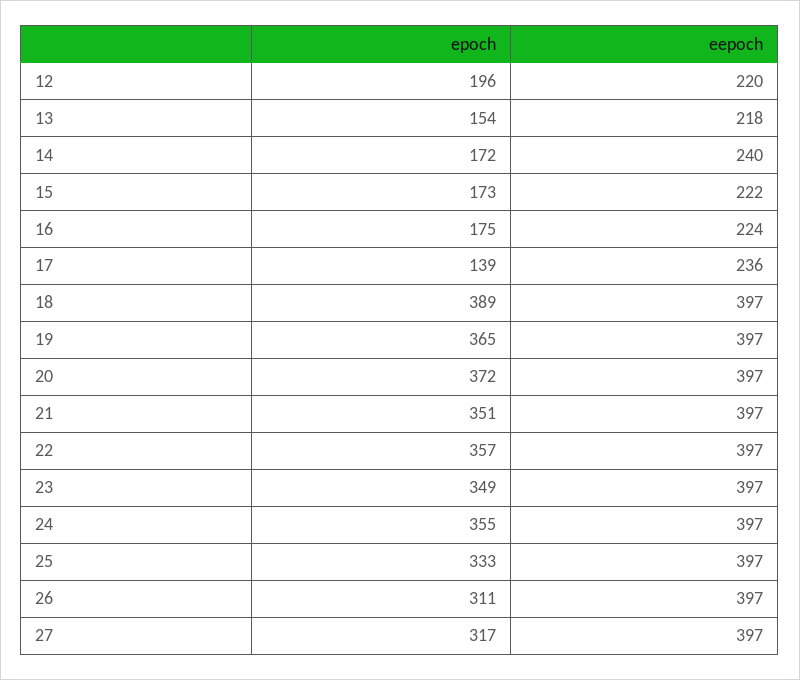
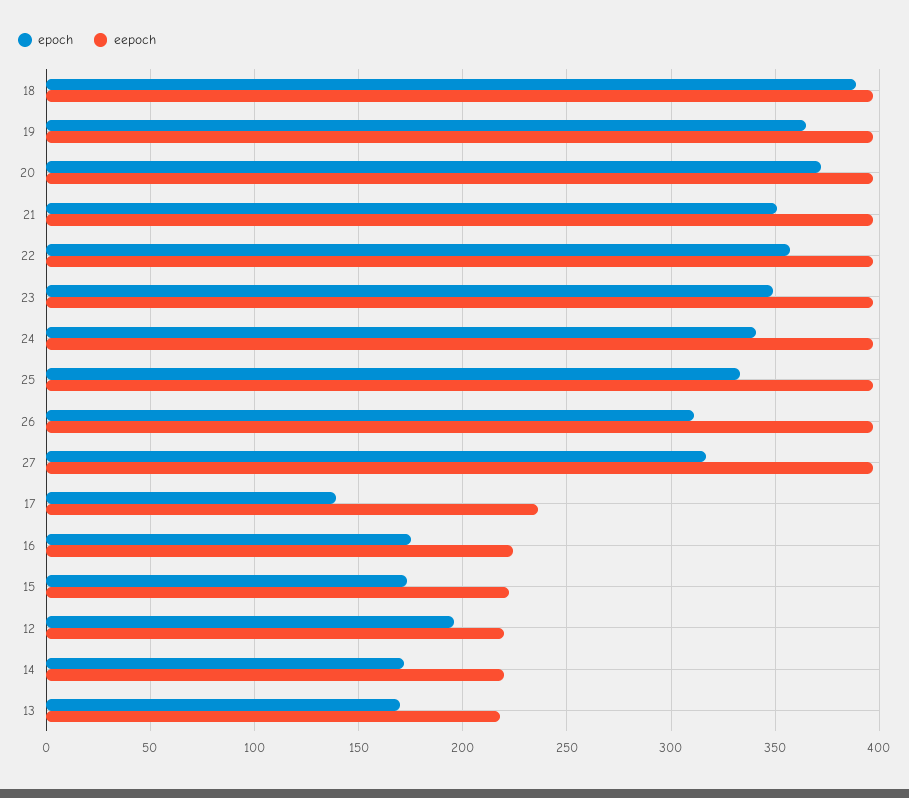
epoch, 13: 154 -> 170
eepoch, 14: 240 -> 220
epoch, 24: 355 -> 340

